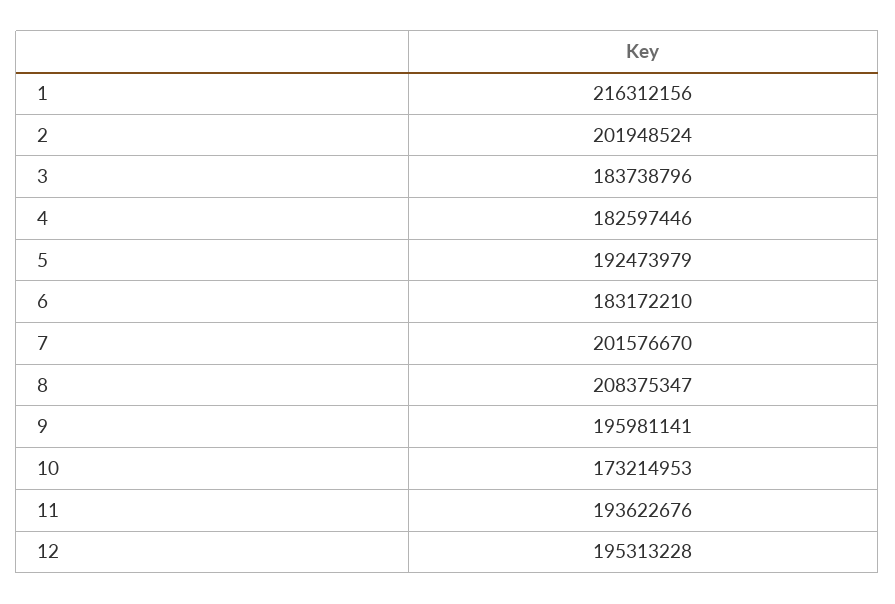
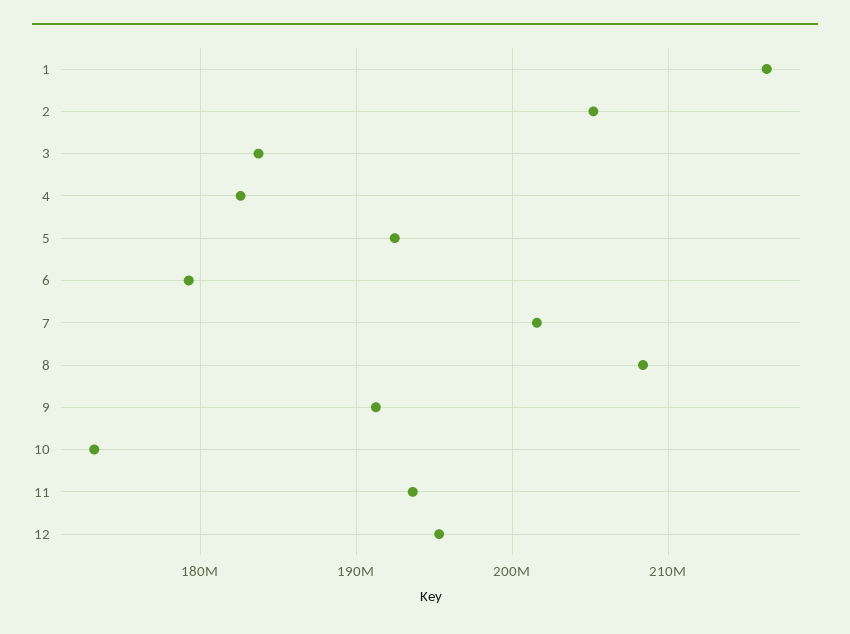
2: 201948524 -> 205000000
6: 183172210 -> 179000000
9: 195981141 -> 191000000

